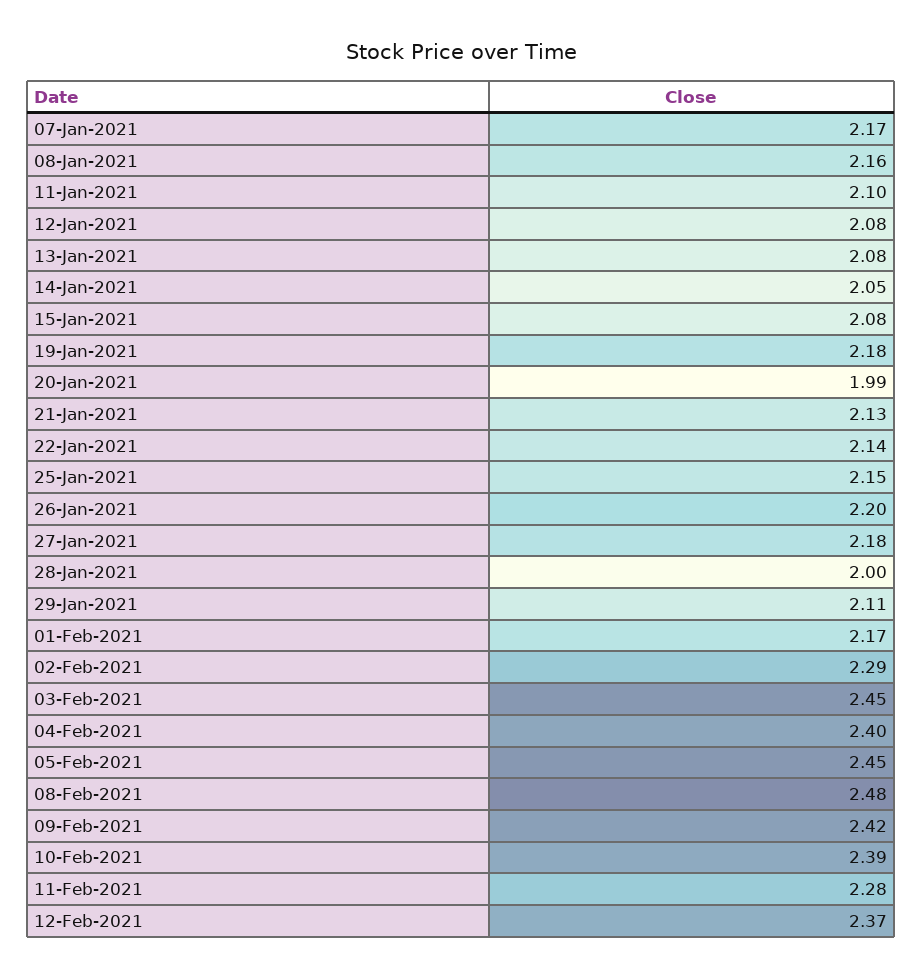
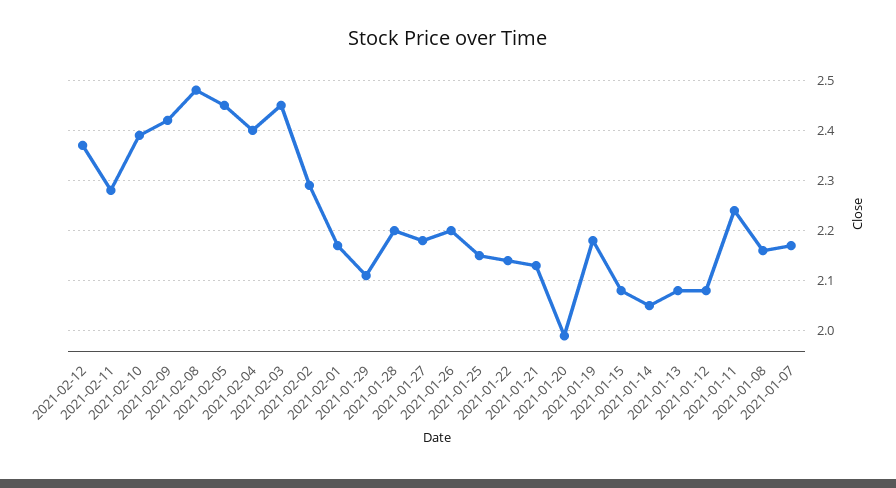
11-Jan-2021: 2.1 -> 2.25
28-Jan-2021: 2 -> 2.2

